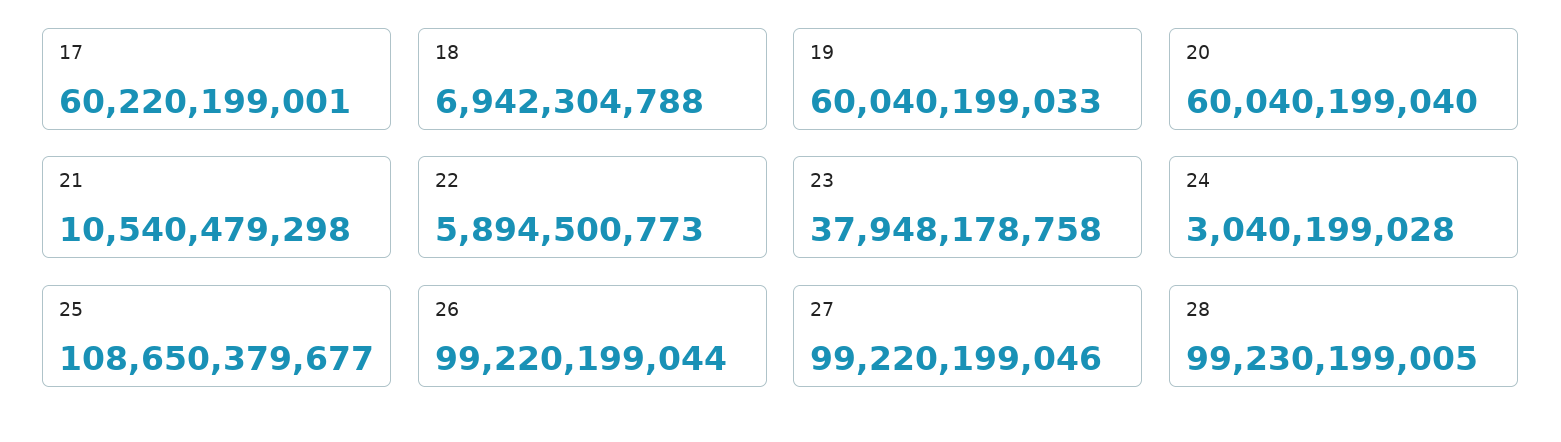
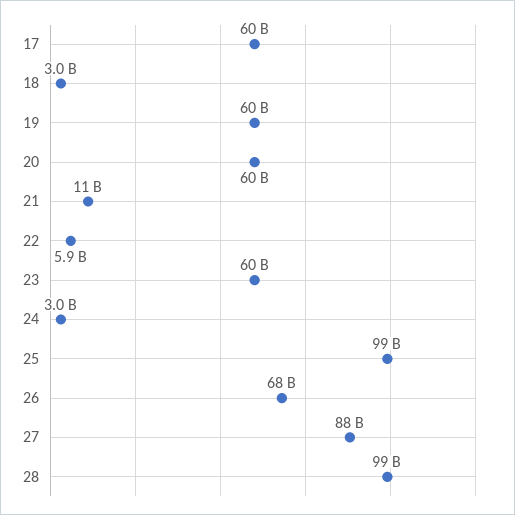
18: 6942304788 -> 3000000000
23: 37948178758 -> 60000000000
25: 108650379677 -> 99000000000
26: 99220199044 -> 68000000000
27: 99220199046 -> 88000000000

